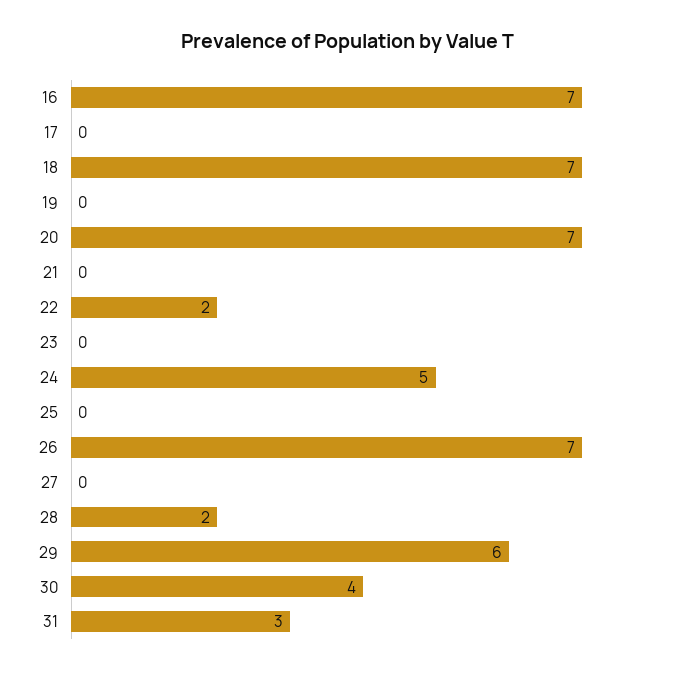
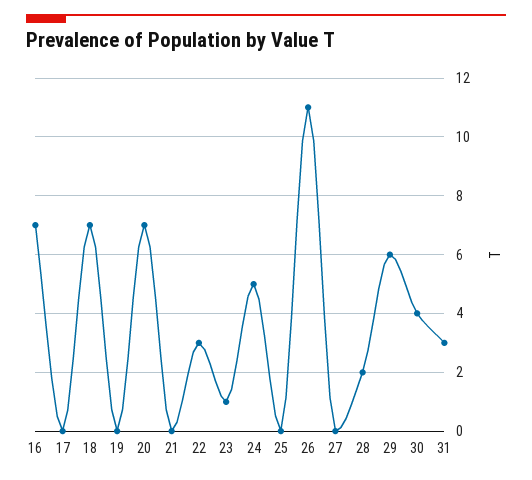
22: 2 -> 3
23: 0 -> 1
26: 7 -> 11

